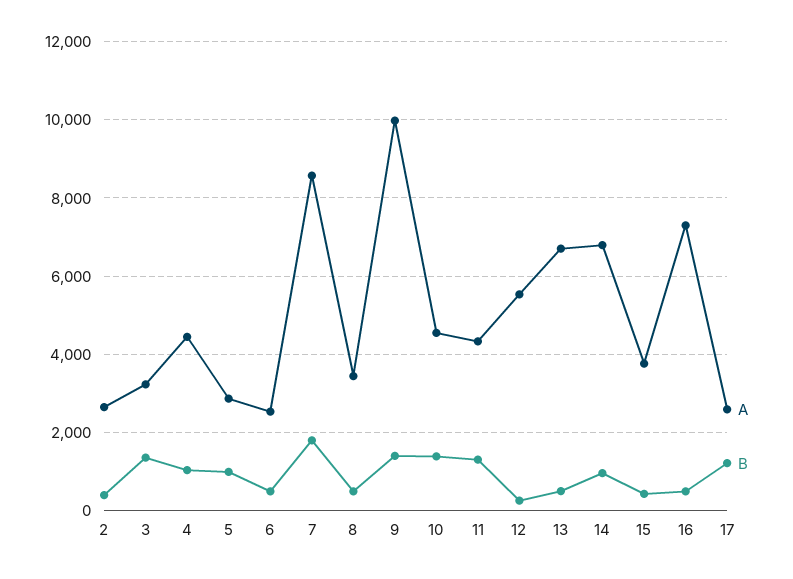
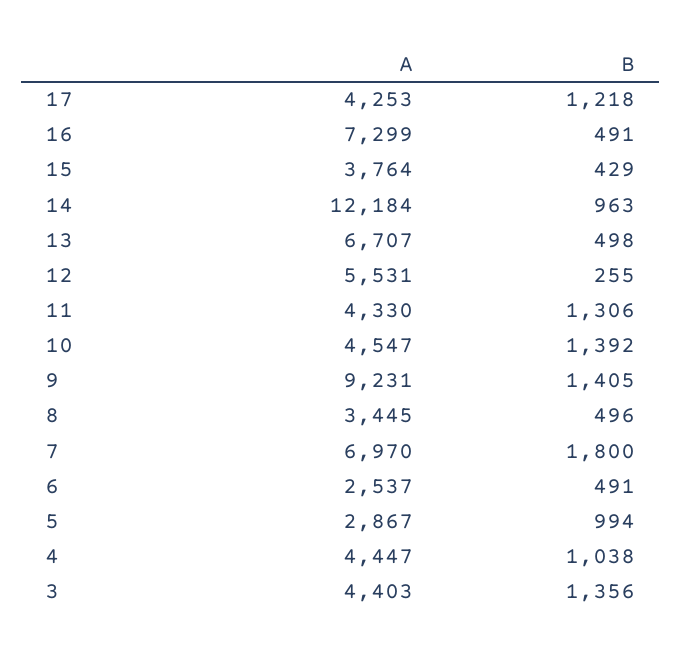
A, 2: 2600 -> none
B, 2: 400 -> none
A, 3: 3200 -> 4403
A, 7: 8600 -> 6970
A, 9: 10000 -> 9231
A, 14: 6800 -> 12184
A, 17: 2600 -> 4253

